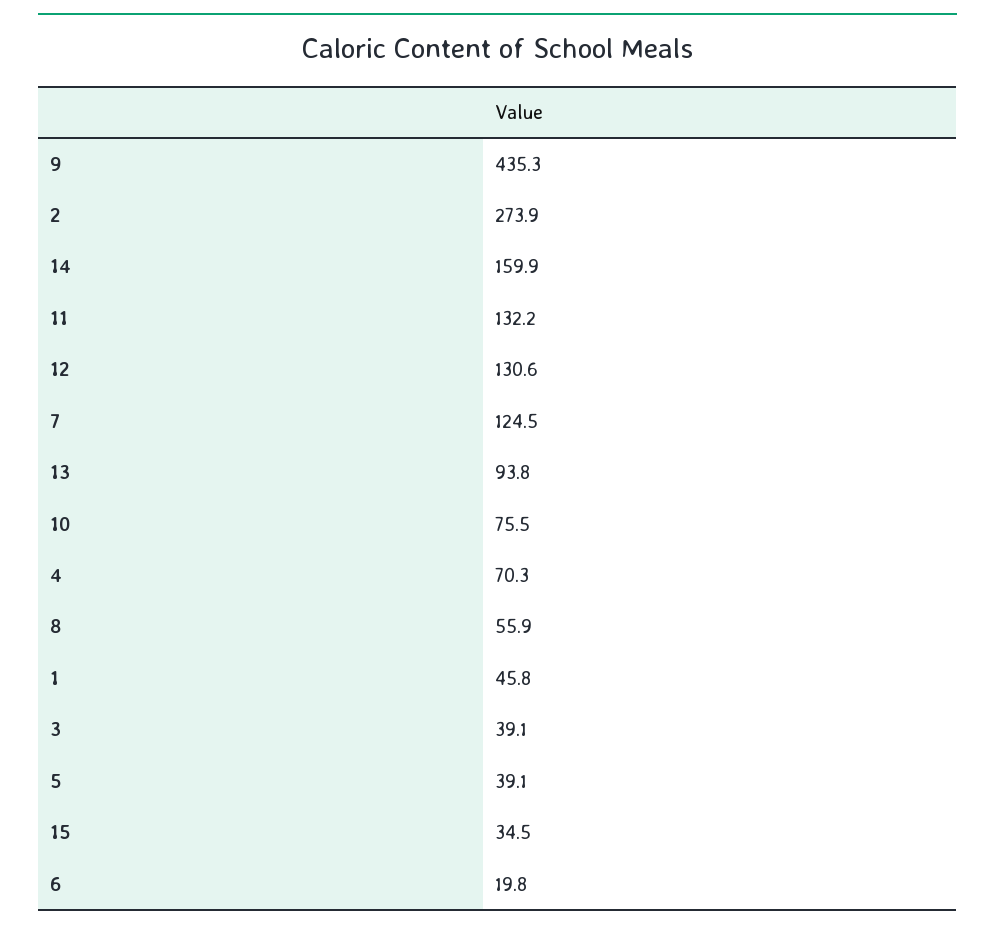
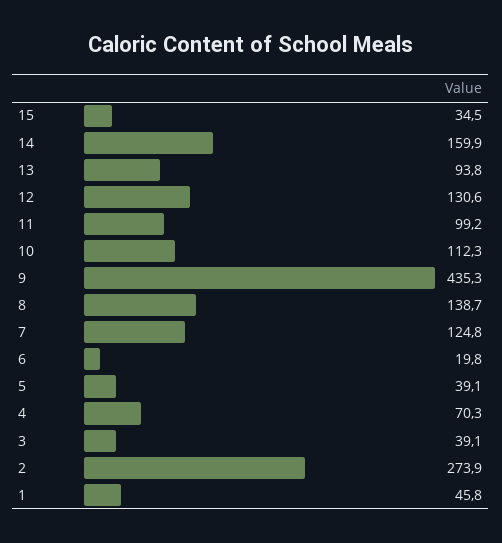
11: 132.2 -> 99.2
7: 124.5 -> 124.8
10: 75.5 -> 112.3
8: 55.9 -> 138.7

